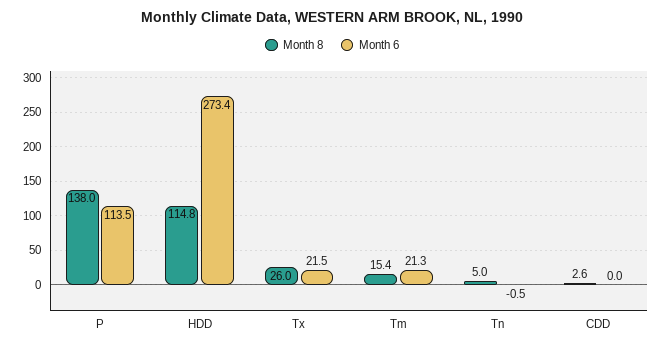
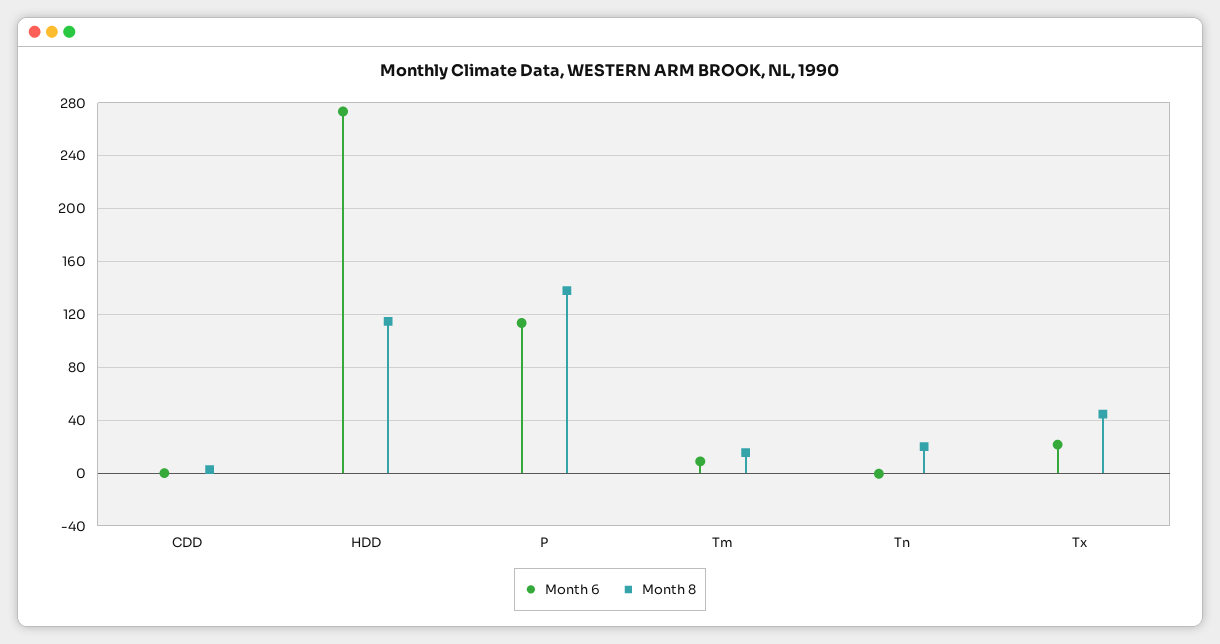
Month 8, Tx: 26 -> 45
Month 6, Tm: 21.3 -> 10
Month 8, Tn: 5 -> 20

